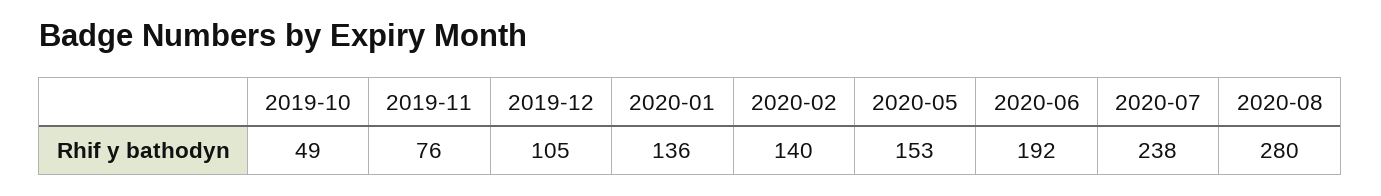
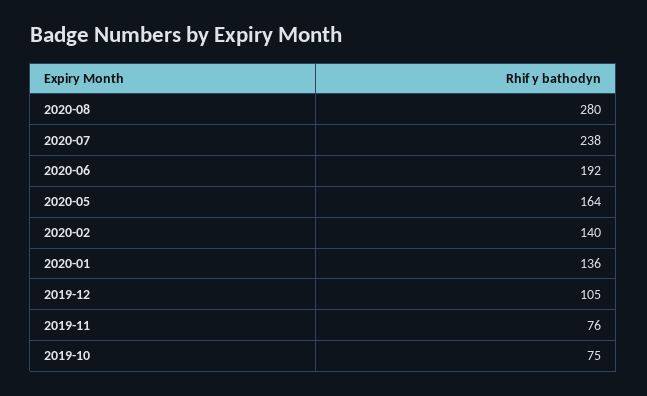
2019-10: 49 -> 75
2020-05: 153 -> 164

